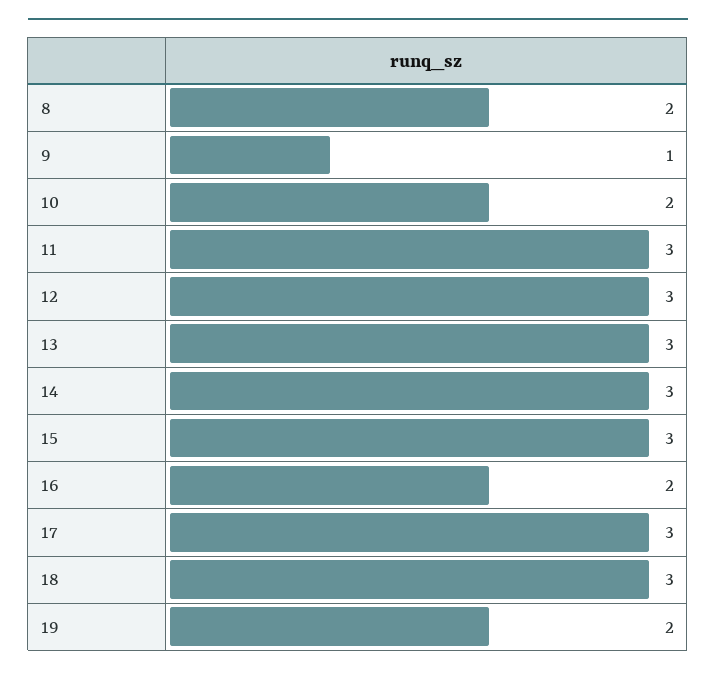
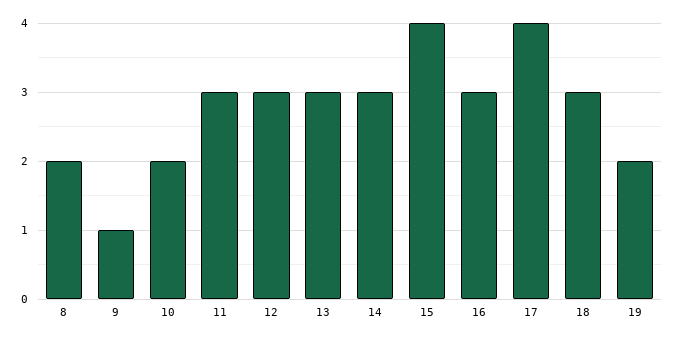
15: 3 -> 4
16: 2 -> 3
17: 3 -> 4

